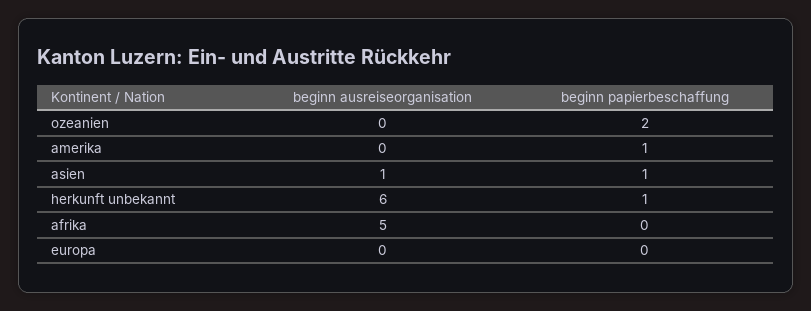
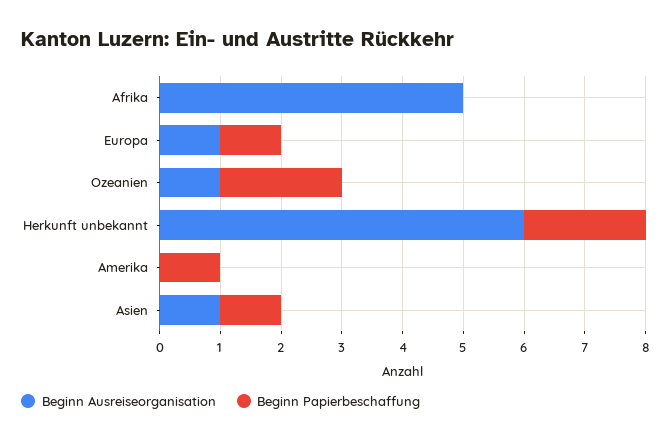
beginn ausreiseorganisation, ozeanien: 0 -> 1
beginn papierbeschaffung, herkunft unbekannt: 1 -> 2
beginn ausreiseorganisation, europa: 0 -> 1
beginn papierbeschaffung, europa: 0 -> 1

